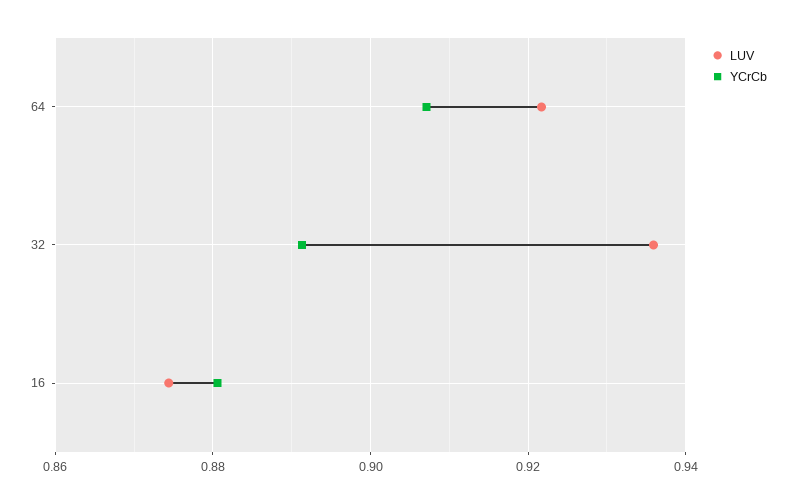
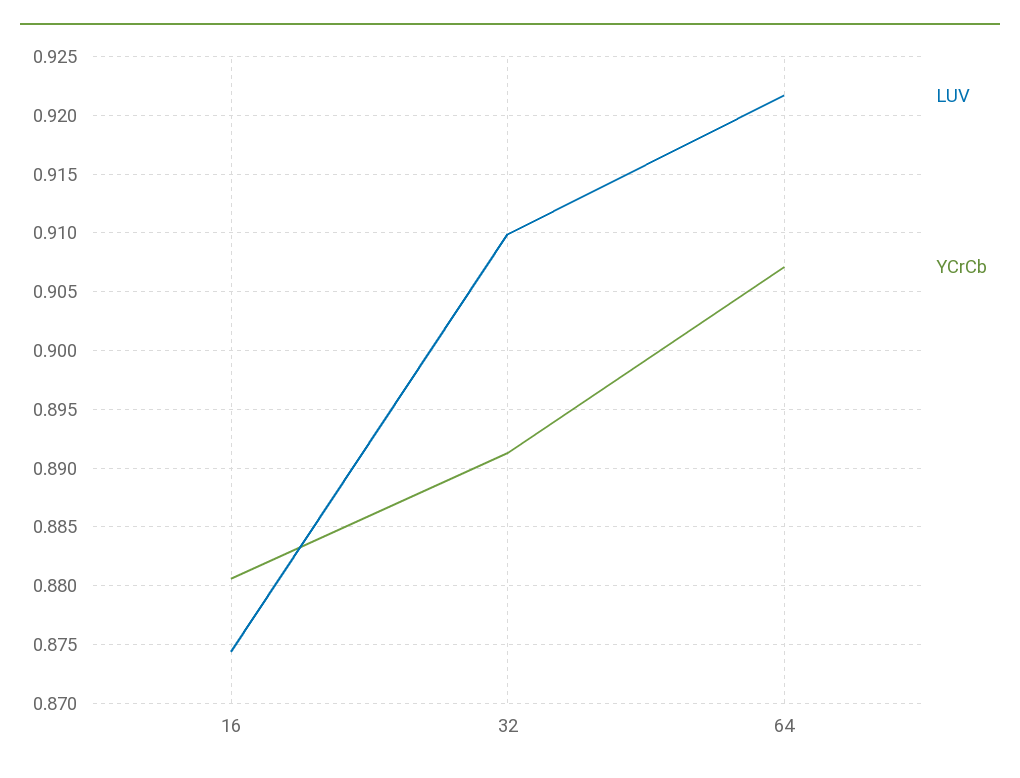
LUV, 32: 0.936 -> 0.91

